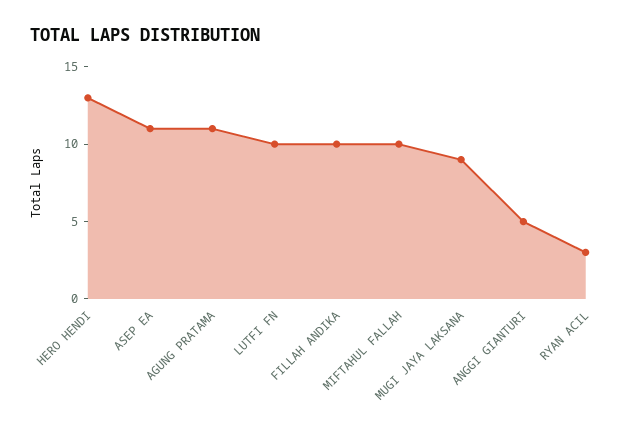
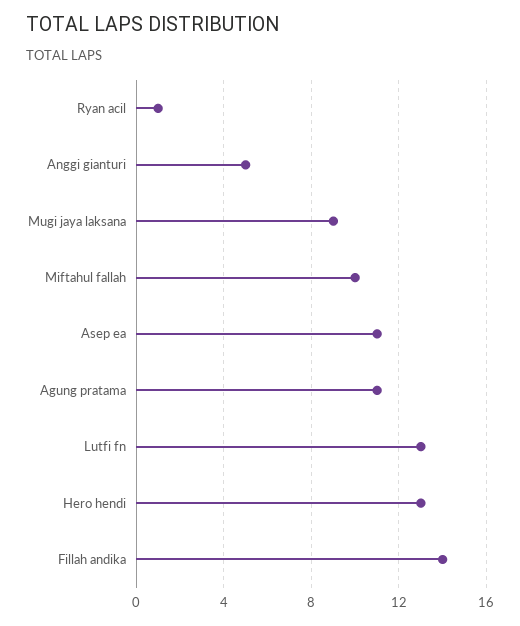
LUTFI FN: 10 -> 13
FILLAH ANDIKA: 10 -> 14
RYAN ACIL: 3 -> 1

